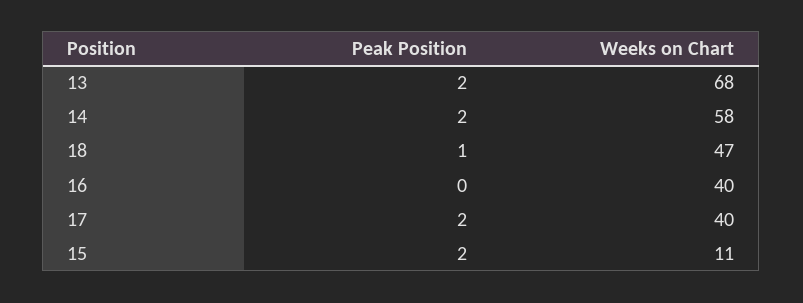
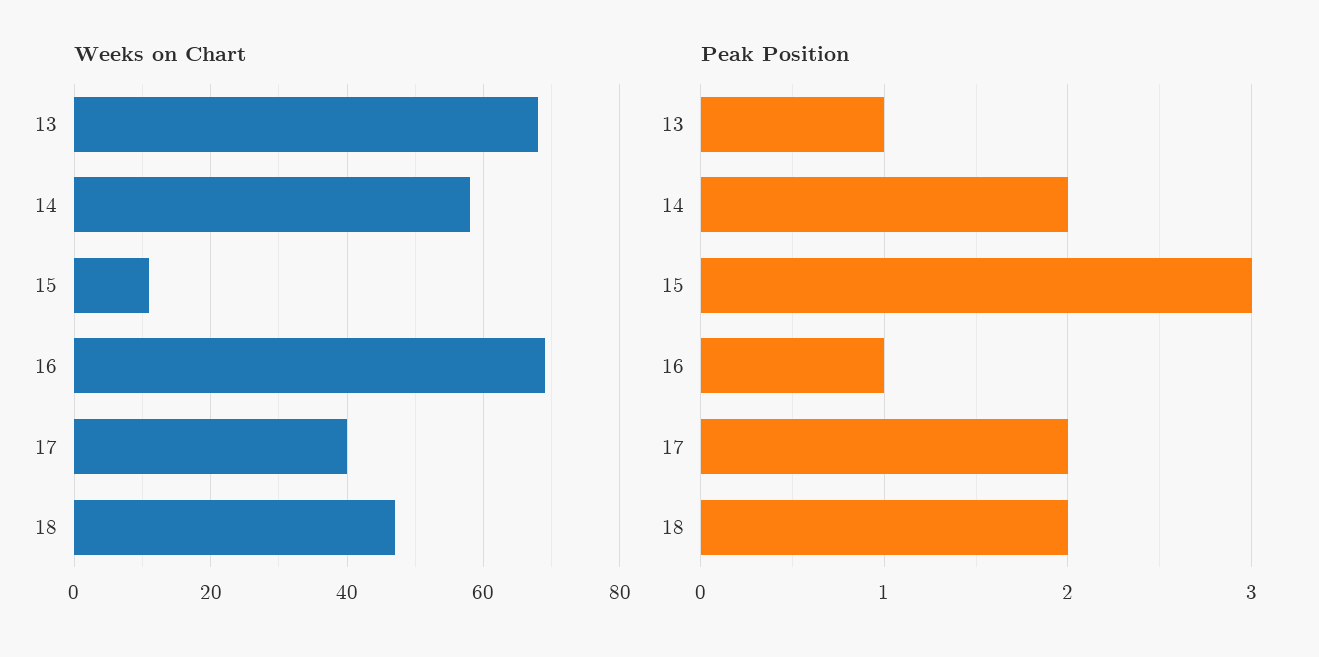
Peak Position, 13: 2 -> 1
Peak Position, 18: 1 -> 2
Peak Position, 16: 0 -> 1
Weeks on Chart, 16: 40 -> 70
Peak Position, 15: 2 -> 3

